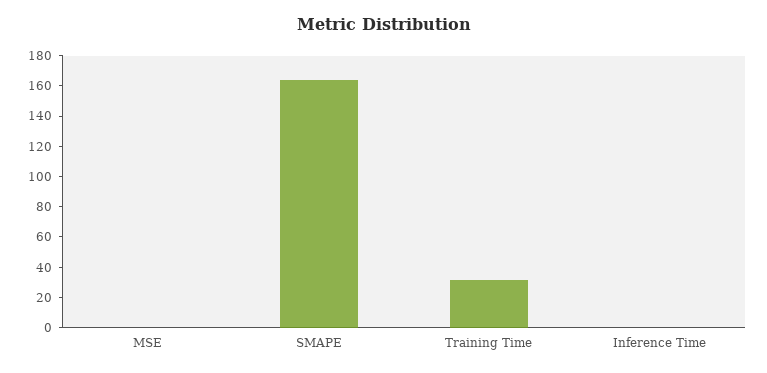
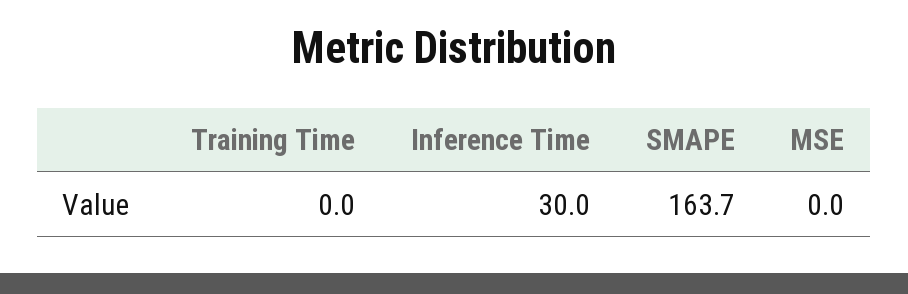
Training Time: 30 -> 0
Inference Time: 0 -> 30

